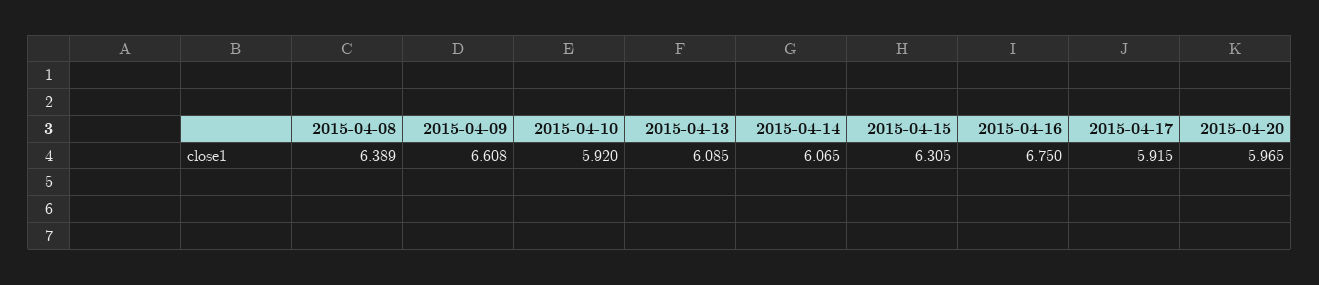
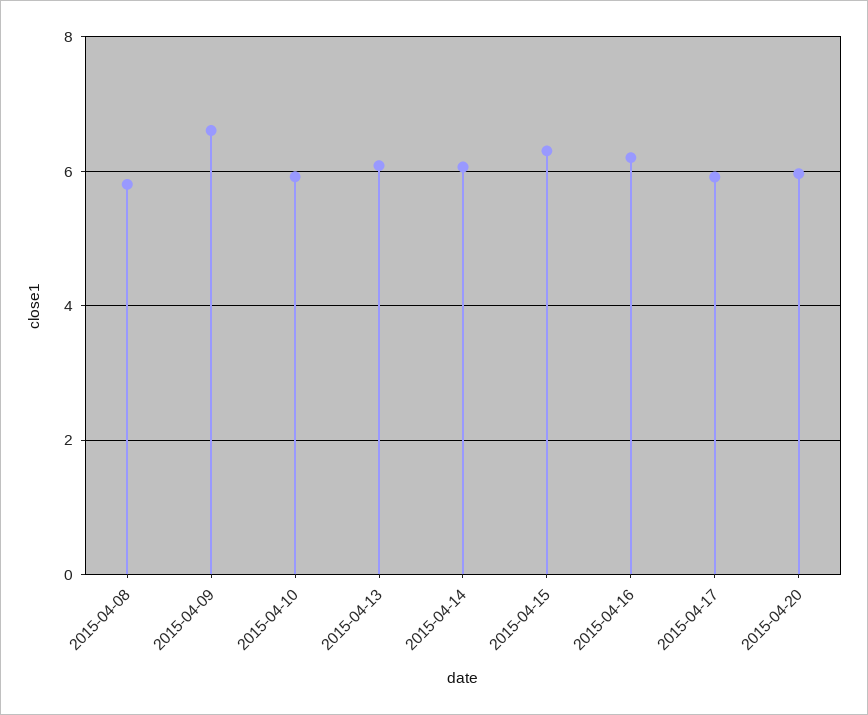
2015-04-08: 6.389 -> 5.8
2015-04-16: 6.75 -> 6.2

